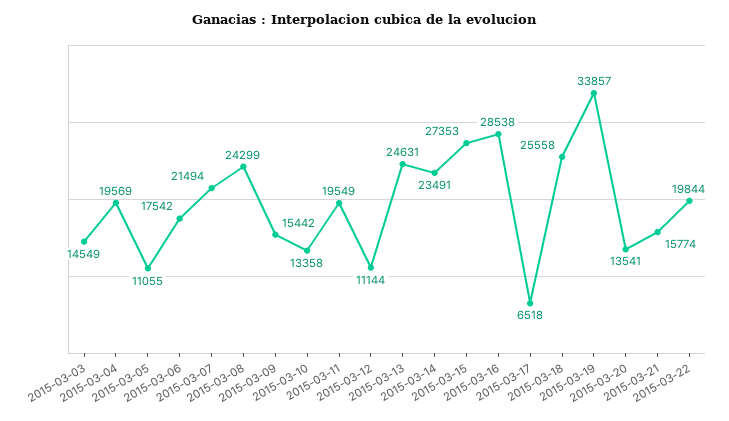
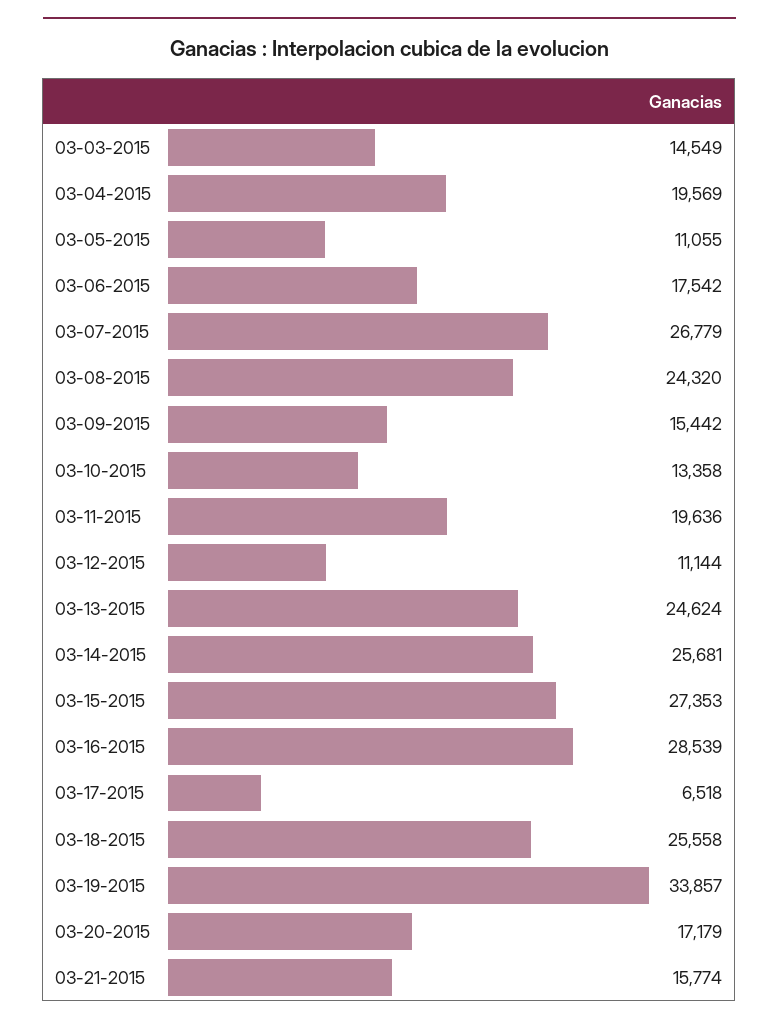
2015-03-07: 21494 -> 26779
2015-03-08: 24299 -> 24320
2015-03-11: 19549 -> 19636
2015-03-13: 24631 -> 24624
2015-03-14: 23491 -> 25681
2015-03-16: 28538 -> 28539
2015-03-20: 13541 -> 17179
2015-03-22: 19844 -> none

